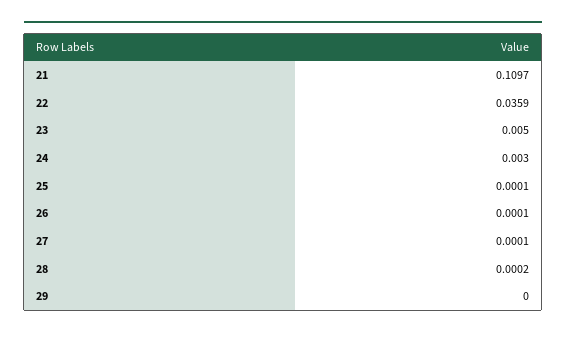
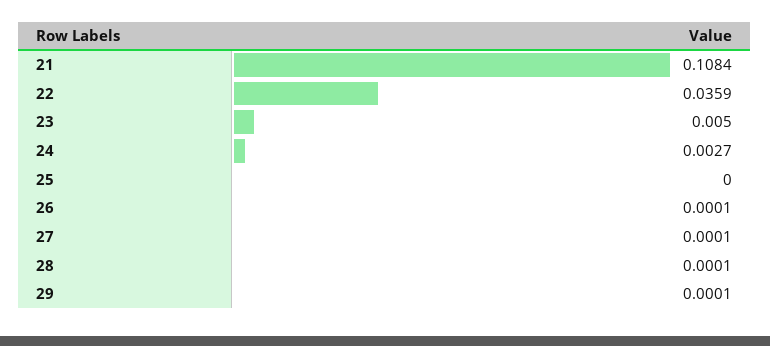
21: 0.1097 -> 0.1084
24: 0.003 -> 0.0027
25: 0.0001 -> 0
28: 0.0002 -> 0.0001
29: 0 -> 0.0001

